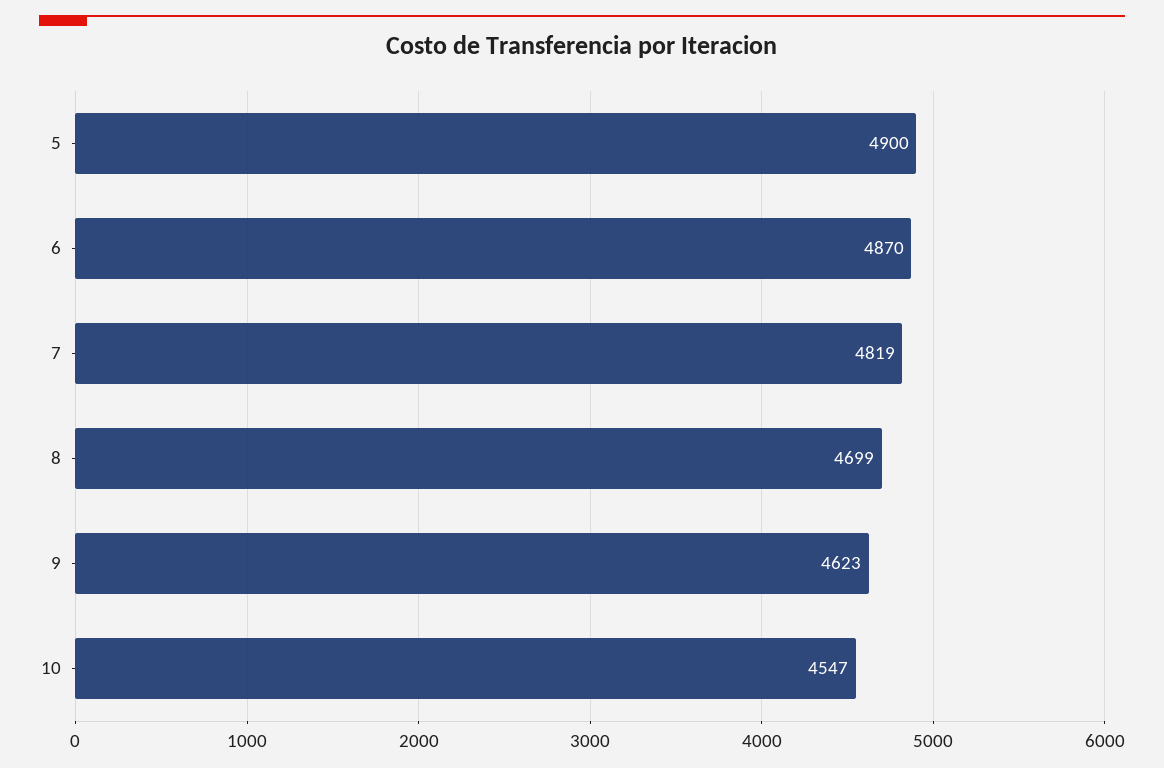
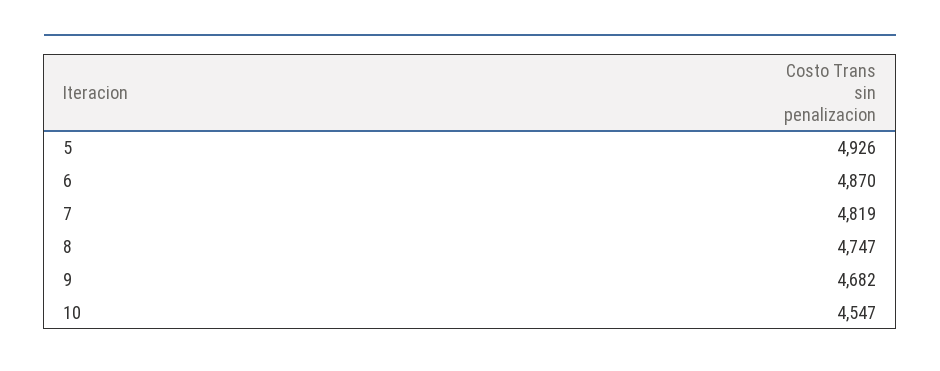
5: 4900 -> 4926
8: 4699 -> 4747
9: 4623 -> 4682

